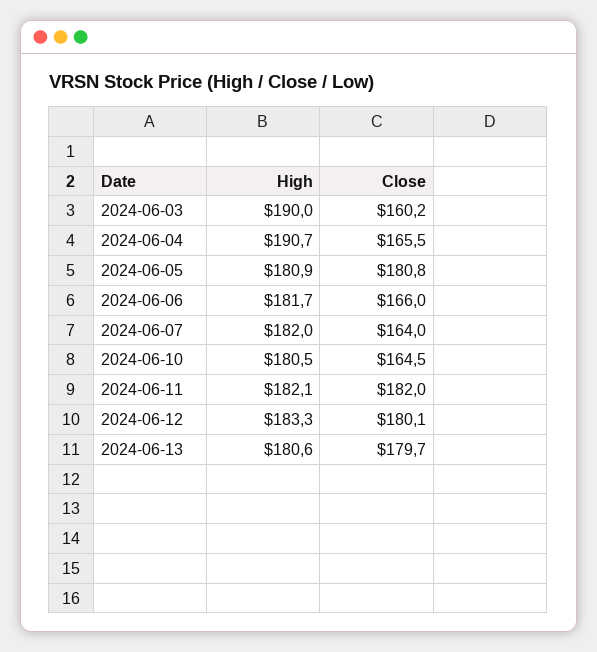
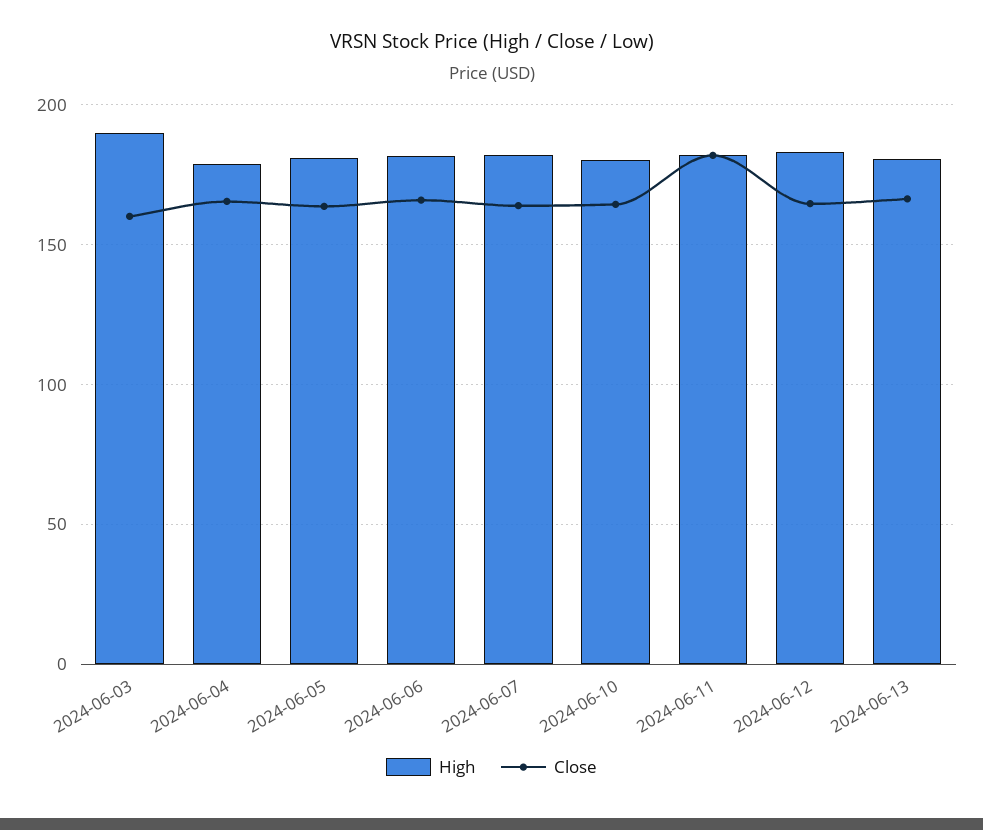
High, 2024-06-04: 190.7 -> 180
Close, 2024-06-05: 180.8 -> 165
Close, 2024-06-12: 180.1 -> 165
Close, 2024-06-13: 179.7 -> 165

